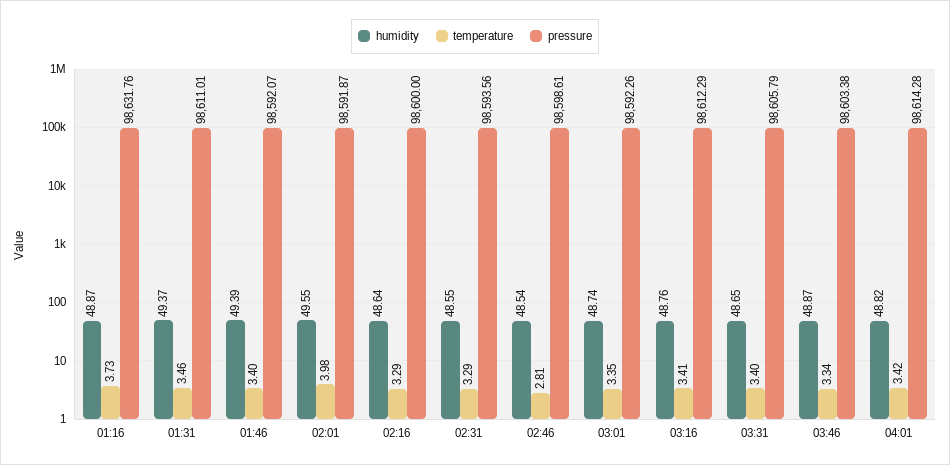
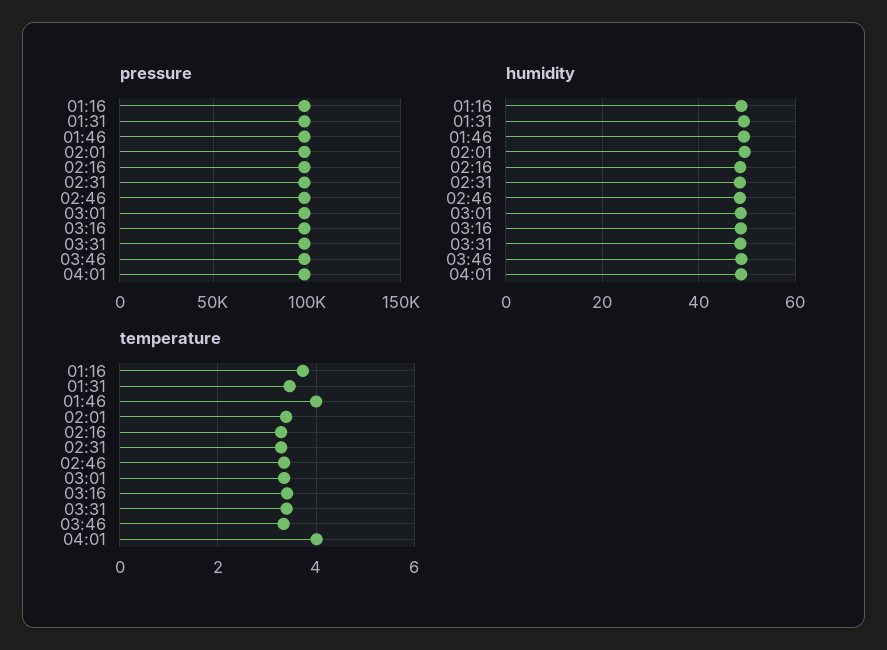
temperature, 01:46: 3.4 -> 4
temperature, 02:01: 3.98 -> 3.4
temperature, 02:46: 2.81 -> 3.4
temperature, 04:01: 3.42 -> 4

